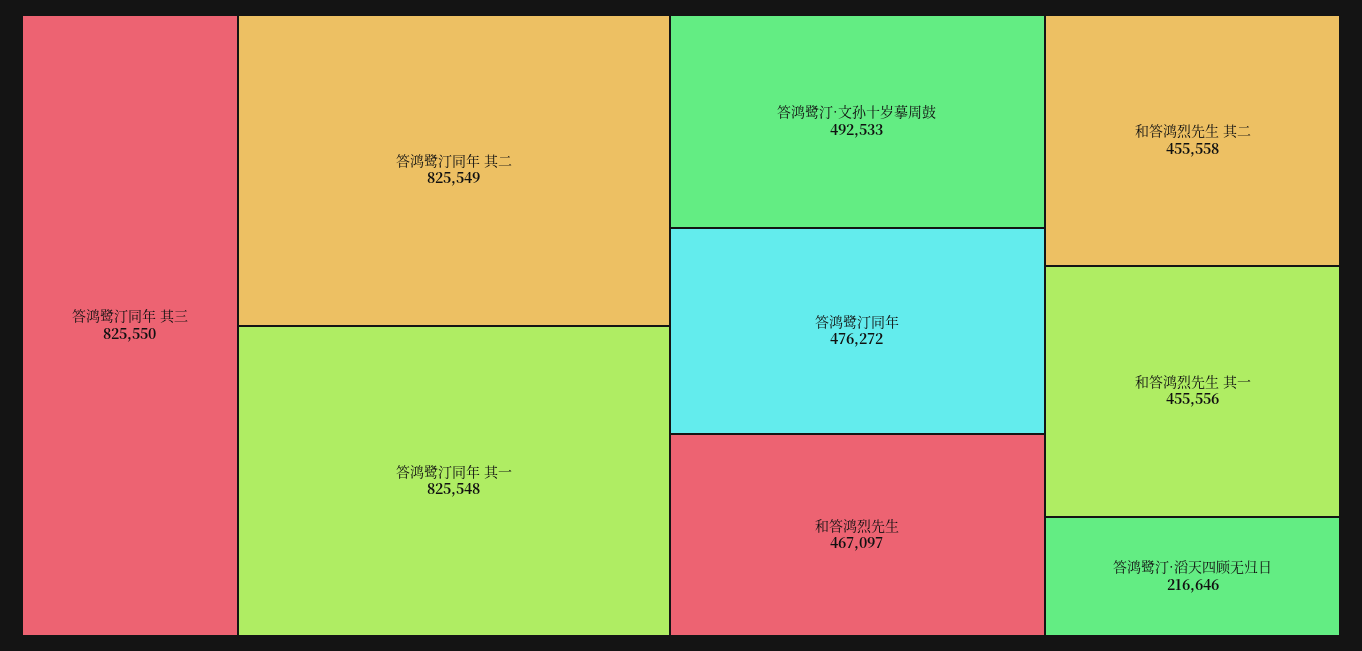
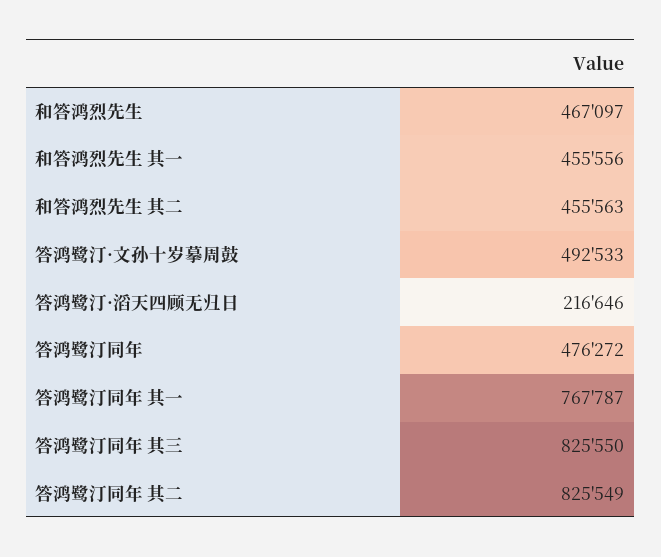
答鸿鹭汀同年 其一: 825548 -> 767787
和答鸿烈先生 其二: 455558 -> 455563

